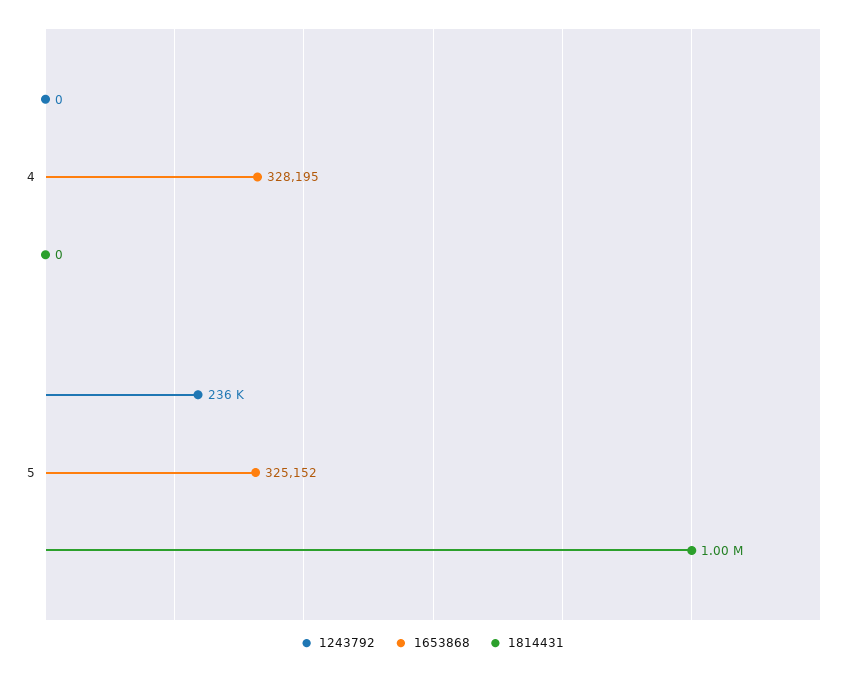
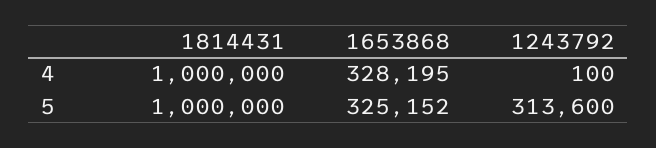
1243792, 4: 0 -> 100
1814431, 4: 0 -> 1000000
1243792, 5: 236000 -> 313600

